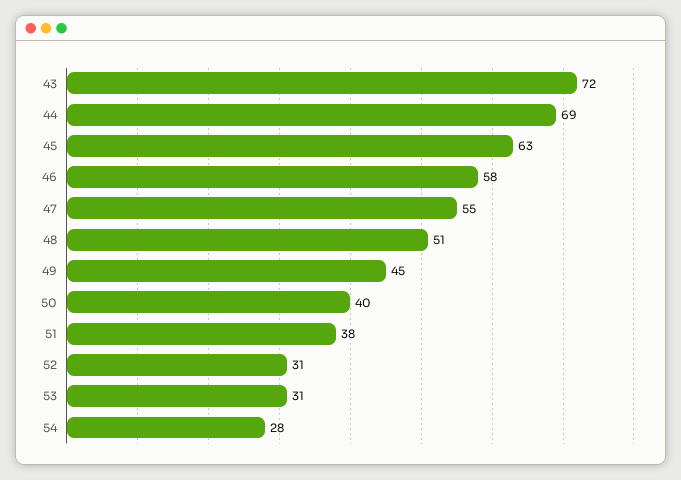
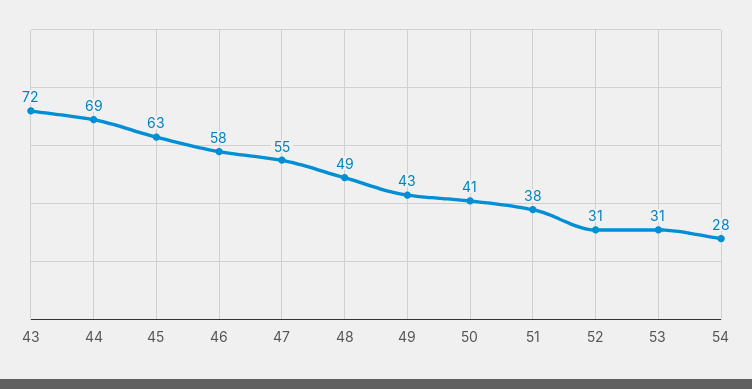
48: 51 -> 49
49: 45 -> 43
50: 40 -> 41

